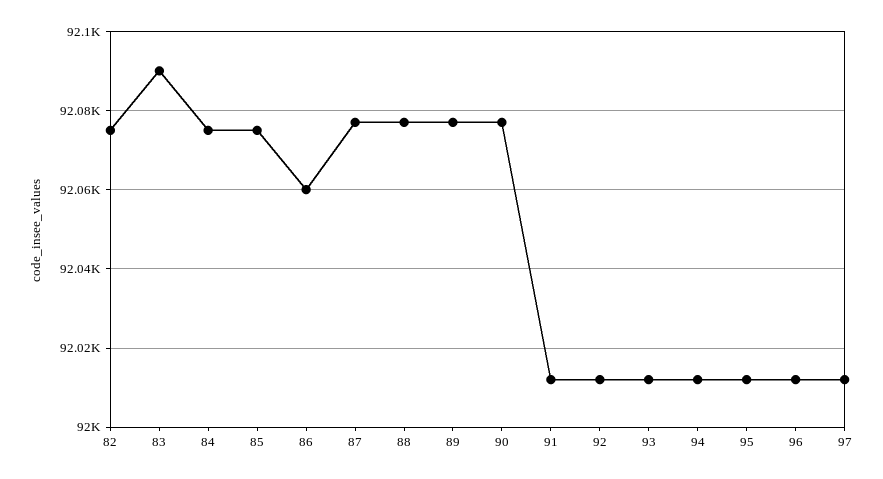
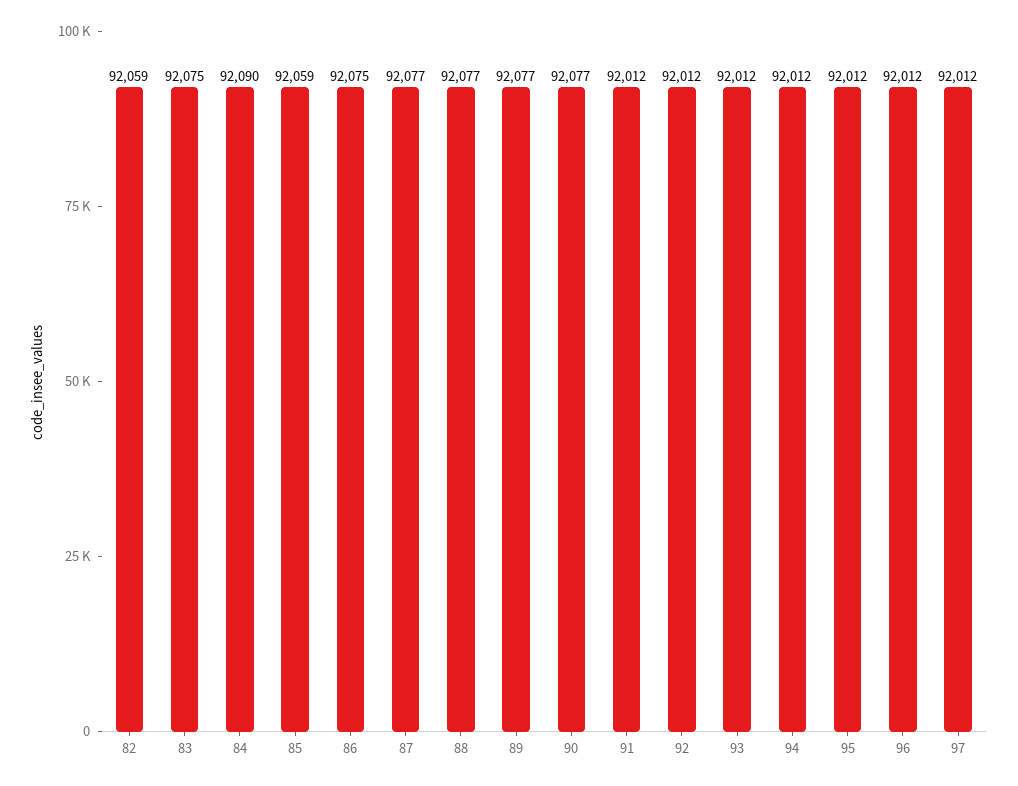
82: 92075 -> 92059
83: 92090 -> 92075
84: 92075 -> 92090
85: 92075 -> 92059
86: 92060 -> 92075

